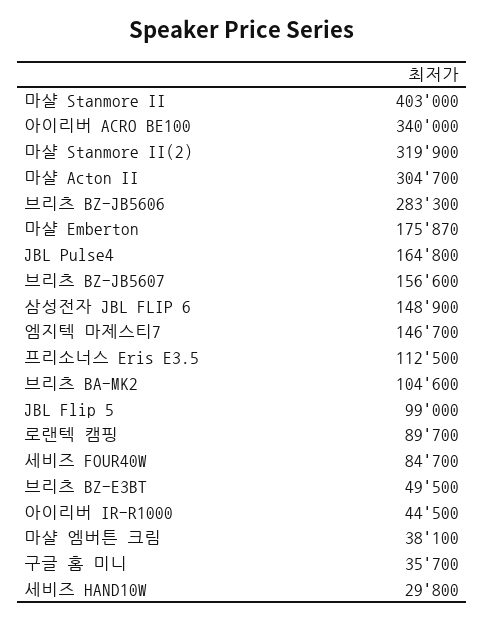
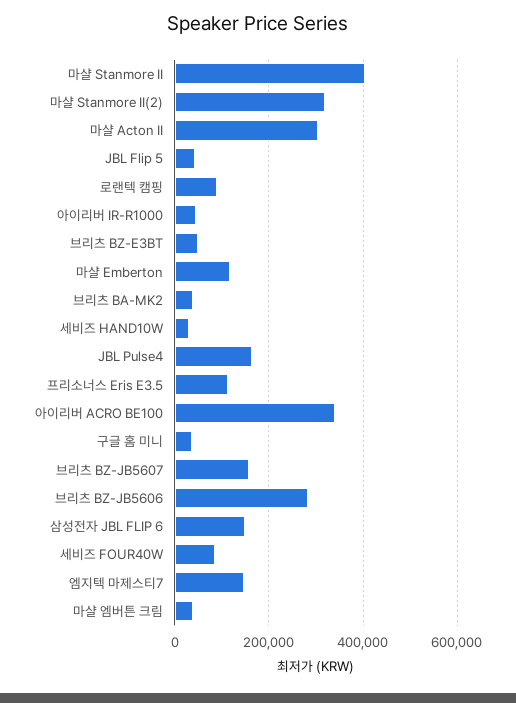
마샬 Emberton: 175870 -> 120000
브리츠 BA-MK2: 104600 -> 40000
JBL Flip 5: 99000 -> 40000

